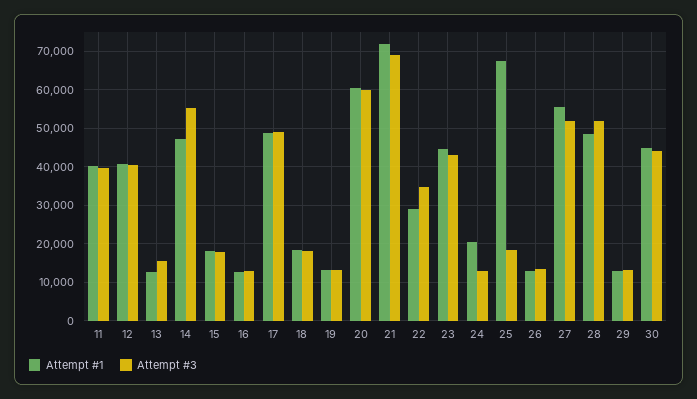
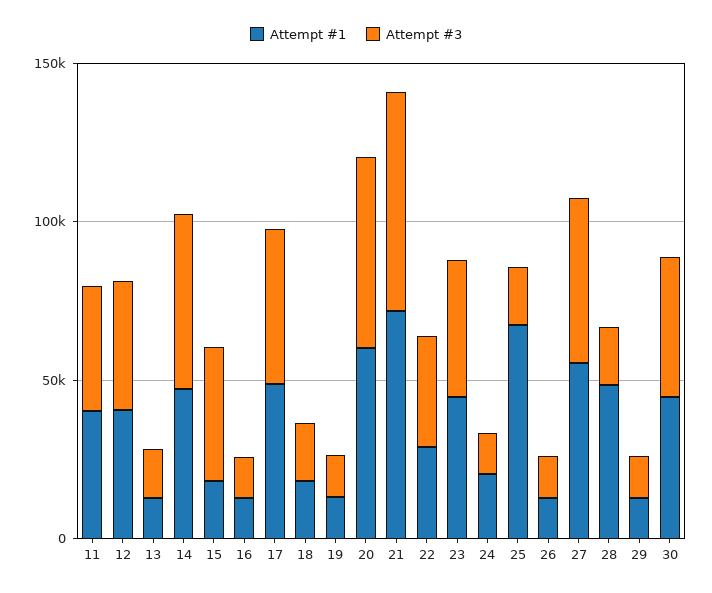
Attempt #3, 15: 18000 -> 40000
Attempt #3, 28: 52000 -> 20000

